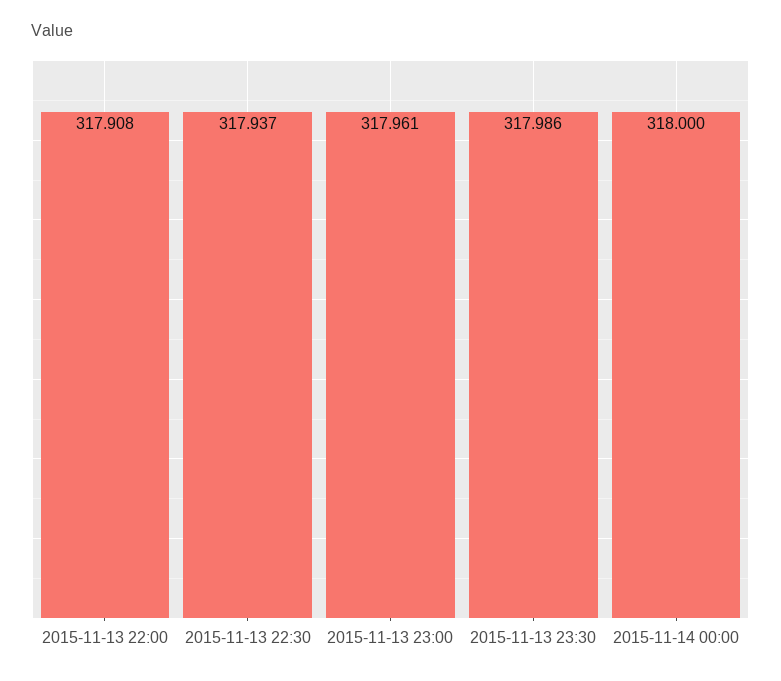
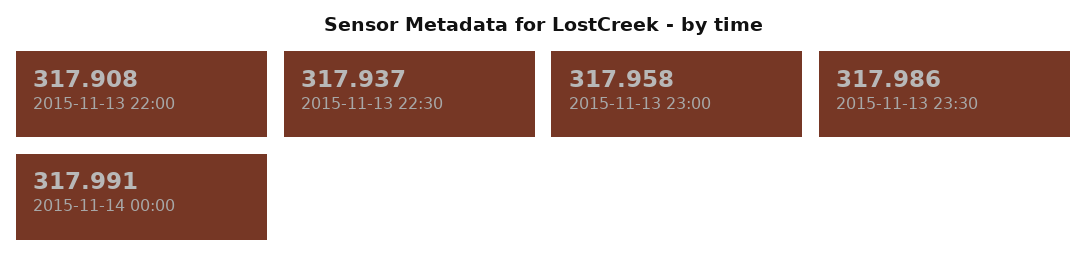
2015-11-13 23:00: 317.961 -> 317.958
2015-11-14 00:00: 318 -> 317.991

